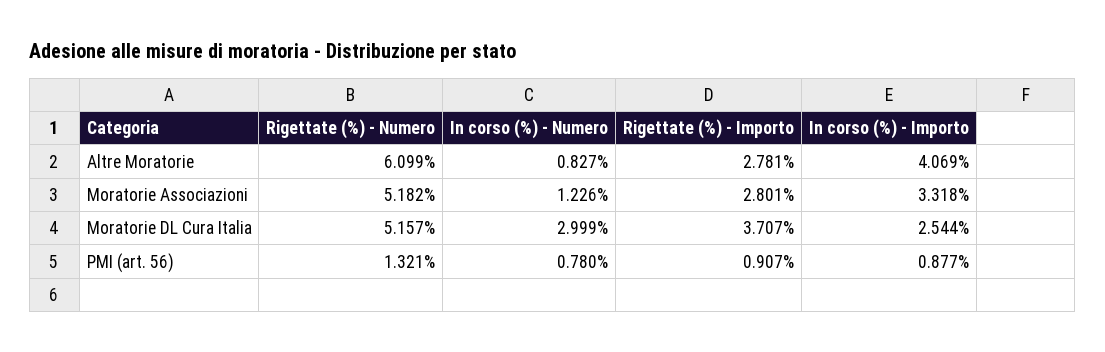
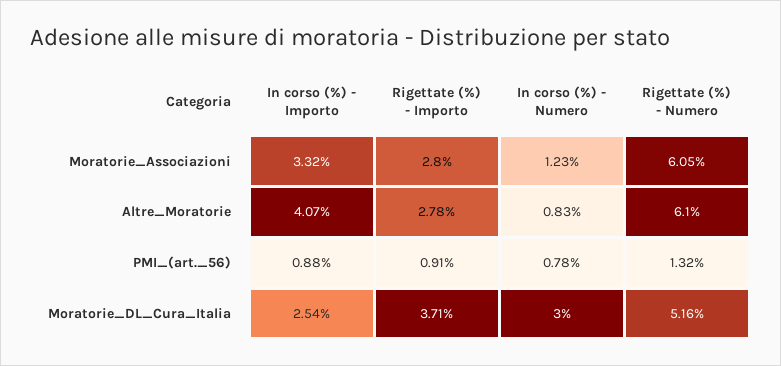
Rigettate (%) - Numero, Moratorie Associazioni: 5.182 -> 6.05

